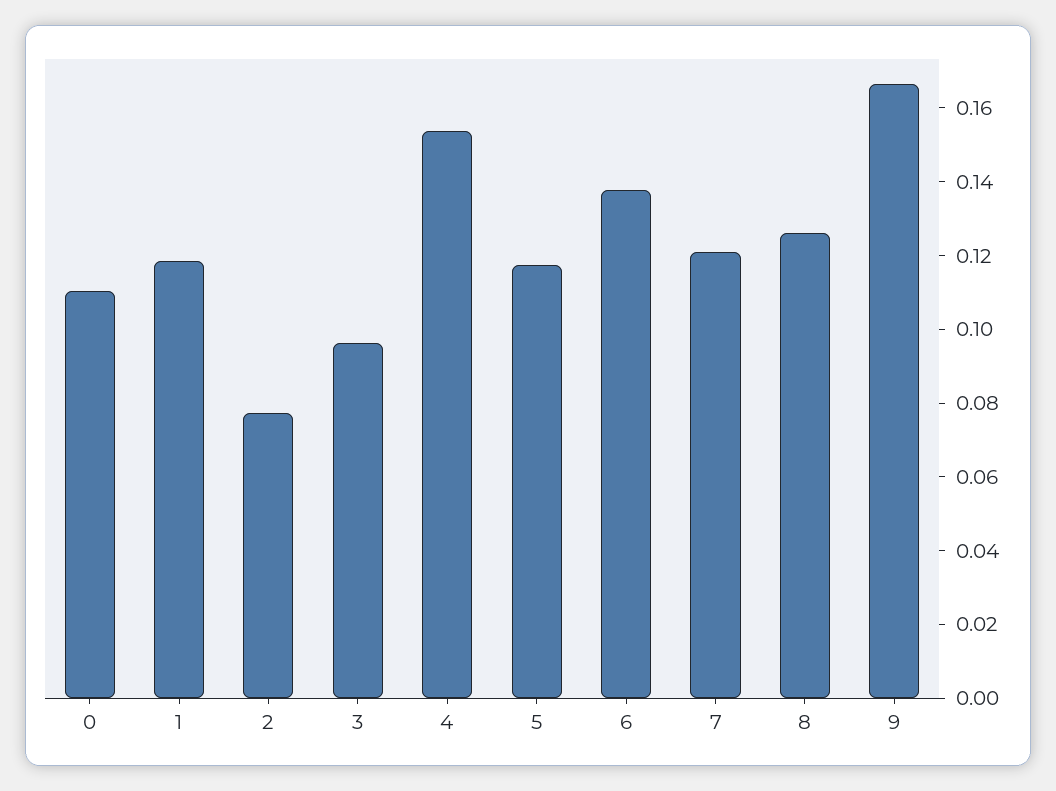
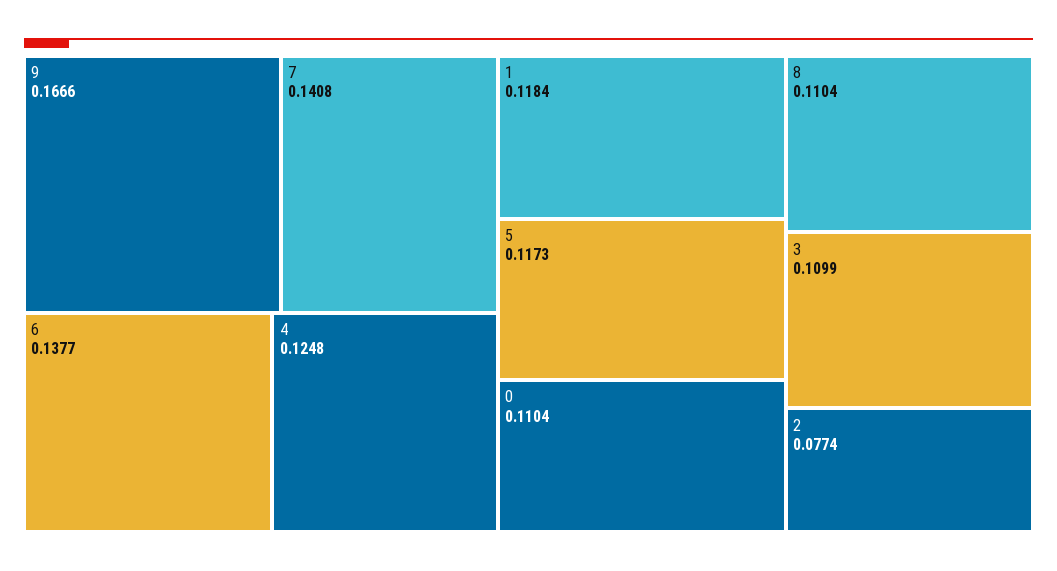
3: 0.095 -> 0.1099
4: 0.155 -> 0.1248
7: 0.12 -> 0.1408
8: 0.125 -> 0.1104

